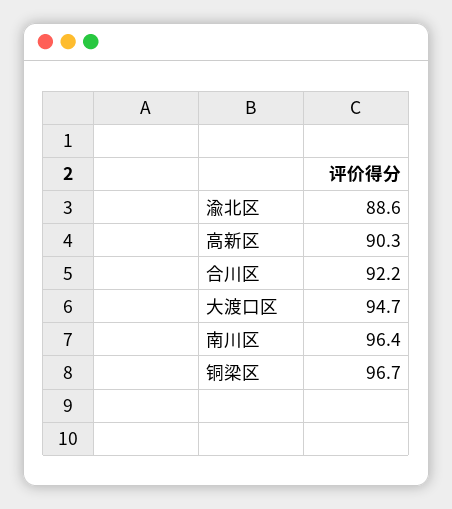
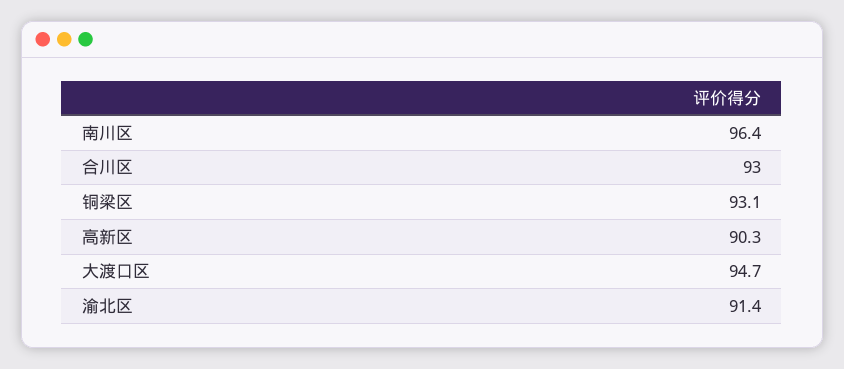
渝北区: 88.6 -> 91.4
合川区: 92.2 -> 93
铜梁区: 96.7 -> 93.1

